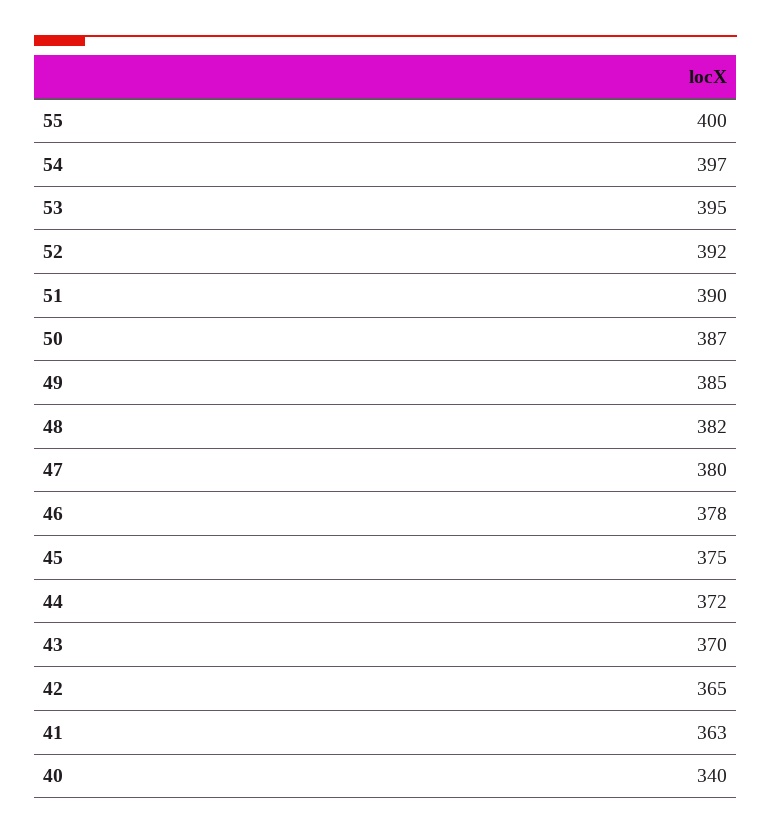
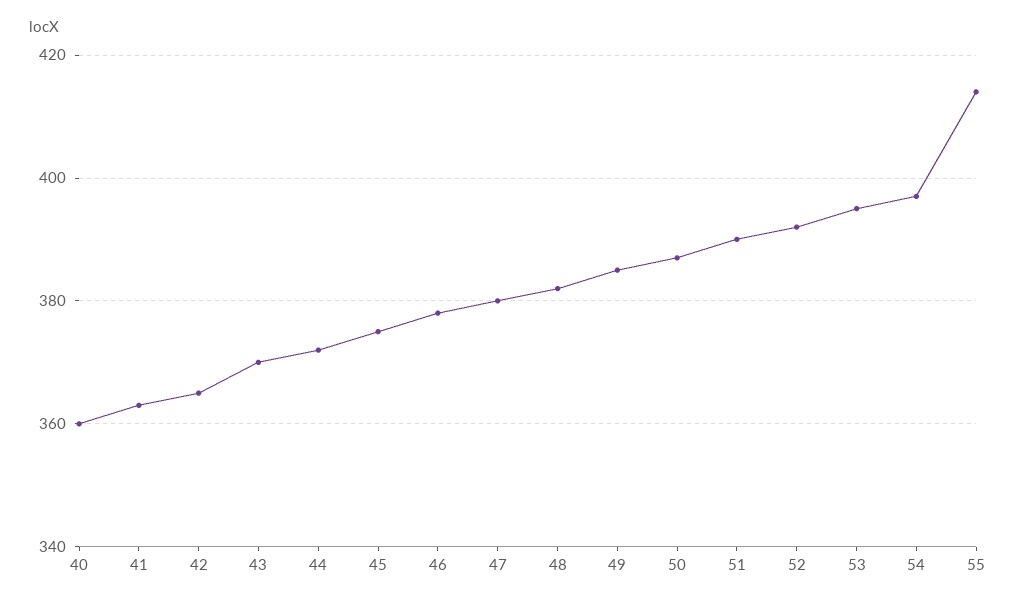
55: 400 -> 415
40: 340 -> 360

